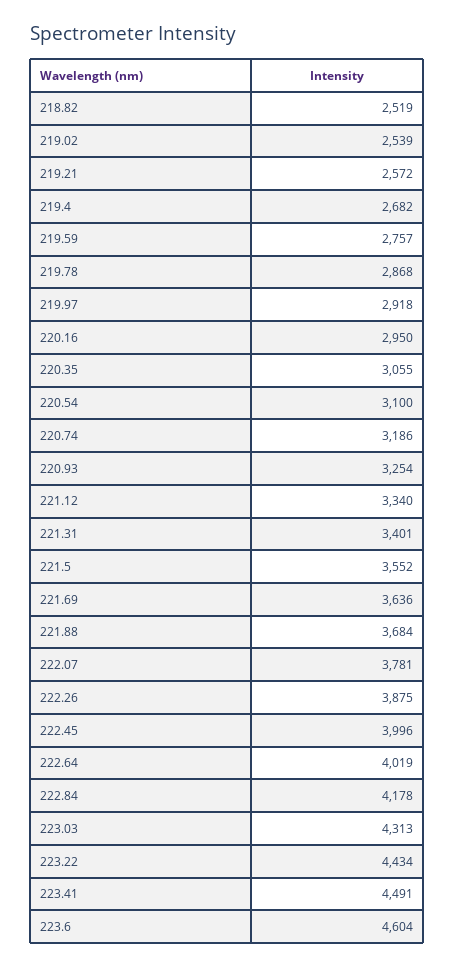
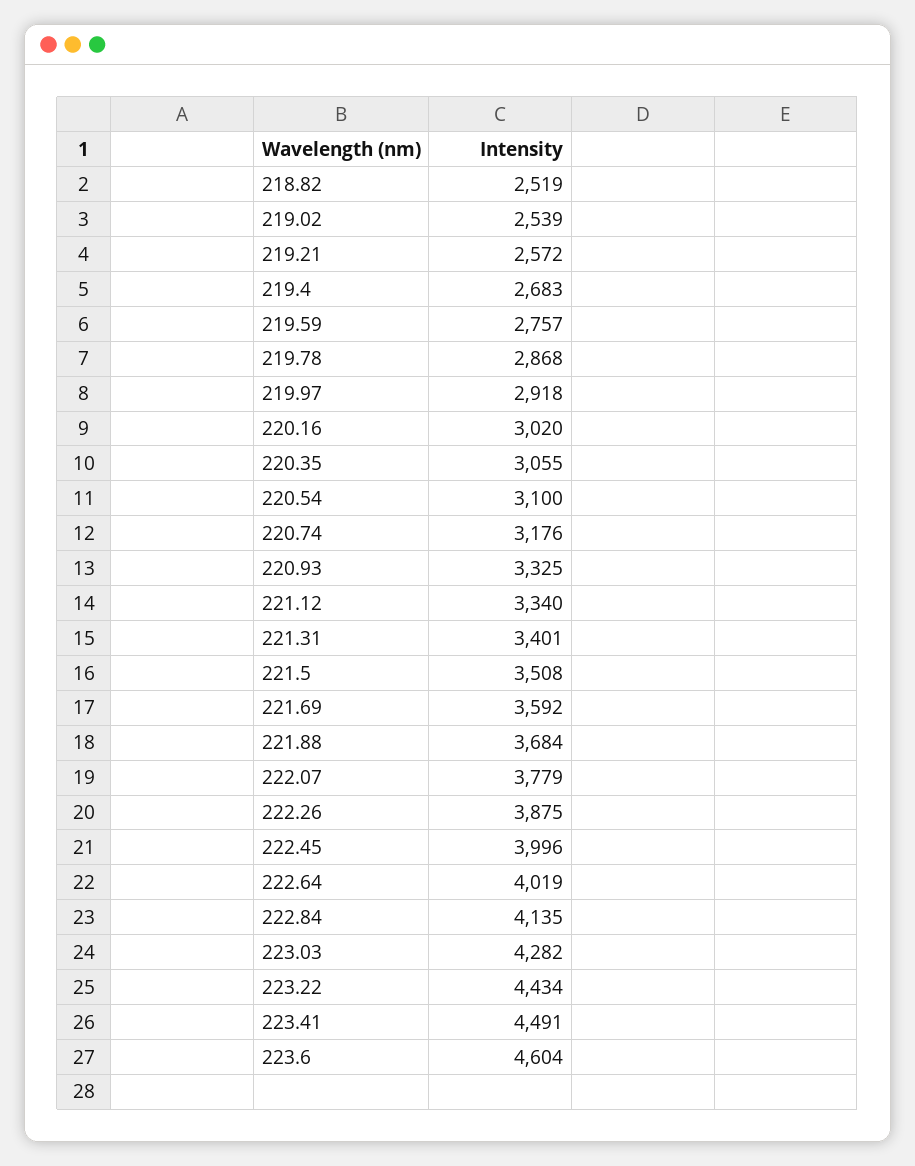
219.4: 2682 -> 2683
220.16: 2950 -> 3020
220.74: 3186 -> 3176
220.93: 3254 -> 3325
221.5: 3552 -> 3508
221.69: 3636 -> 3592
222.07: 3781 -> 3779
222.84: 4178 -> 4135
223.03: 4313 -> 4282

